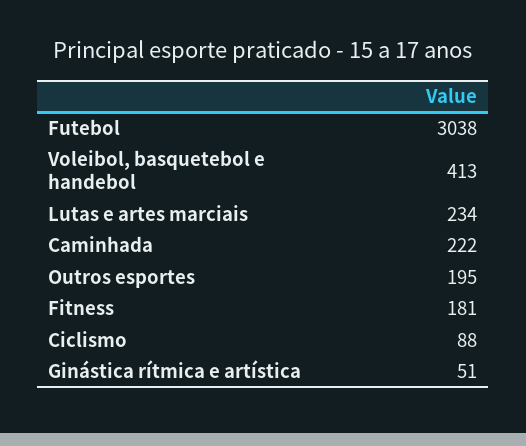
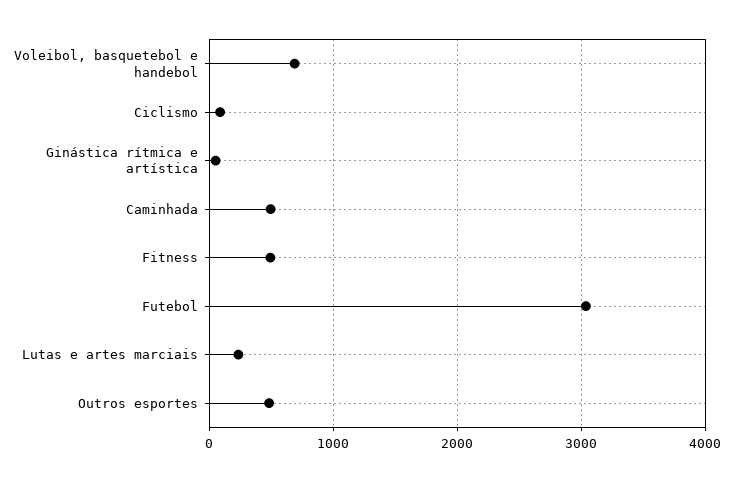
Voleibol, basquetebol e handebol: 413 -> 700
Caminhada: 222 -> 500
Outros esportes: 195 -> 500
Fitness: 181 -> 500

